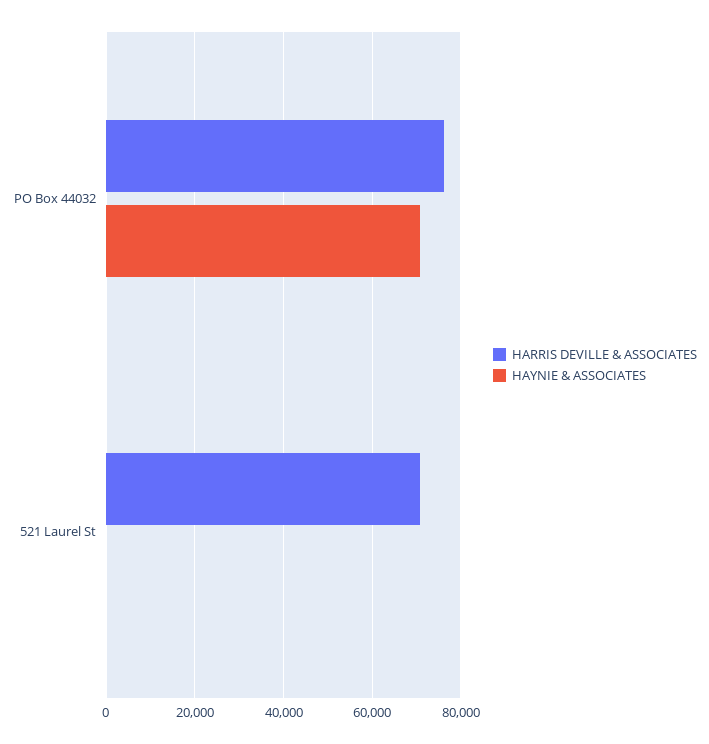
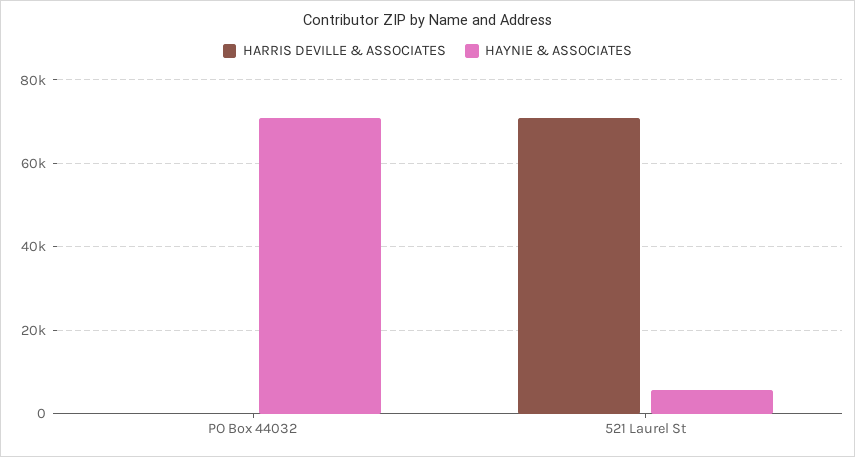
HARRIS DEVILLE & ASSOCIATES, PO Box 44032: 76000 -> 0
HAYNIE & ASSOCIATES, 521 Laurel St: 0 -> 6000

